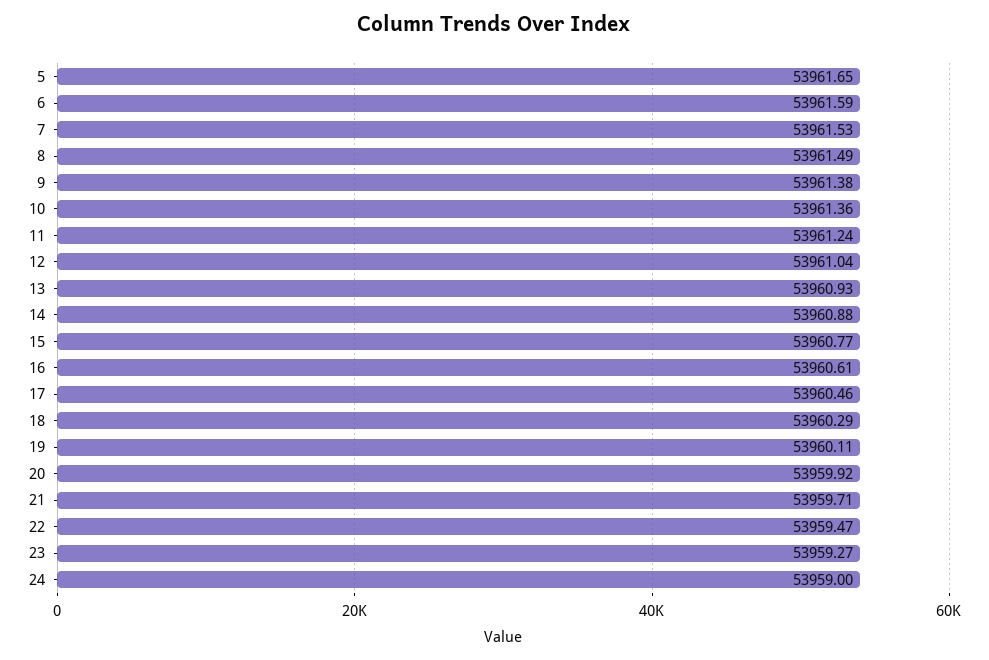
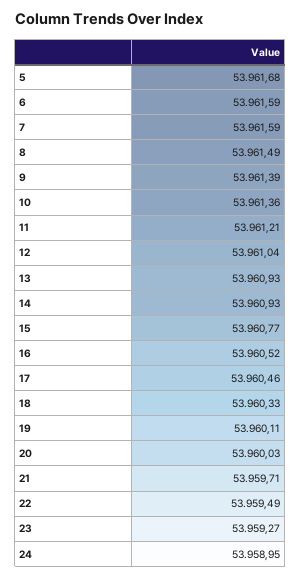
5: 53961.65 -> 53961.68
7: 53961.53 -> 53961.59
9: 53961.38 -> 53961.39
11: 53961.24 -> 53961.21
14: 53960.88 -> 53960.93
16: 53960.61 -> 53960.52
18: 53960.29 -> 53960.33
20: 53959.92 -> 53960.03
22: 53959.47 -> 53959.49
24: 53959 -> 53958.95

